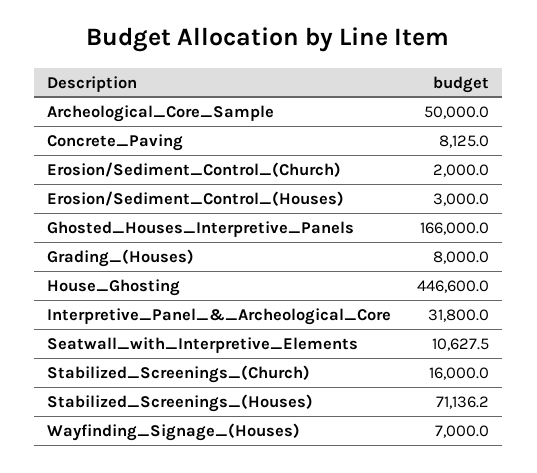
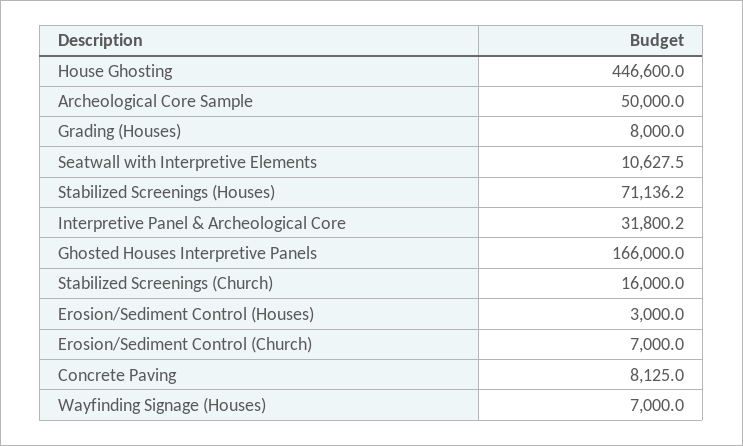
Erosion/Sediment_Control_(Church): 2000 -> 7000
Interpretive_Panel_&_Archeological_Core: 31800 -> 31800.2

